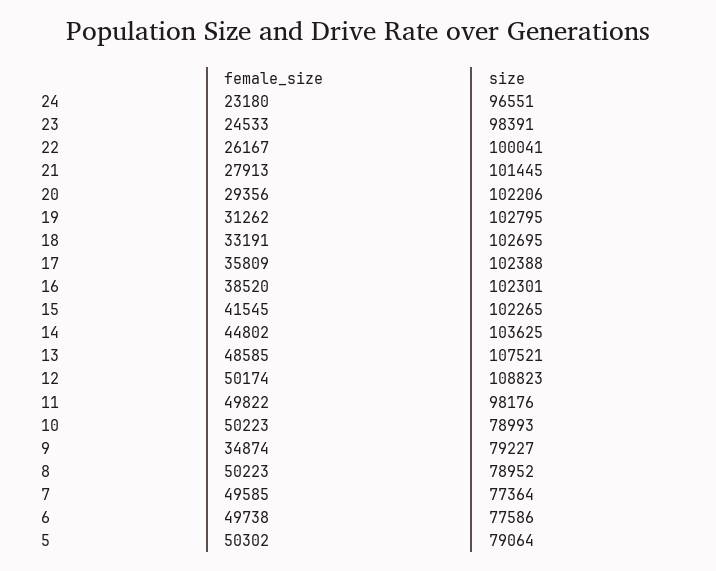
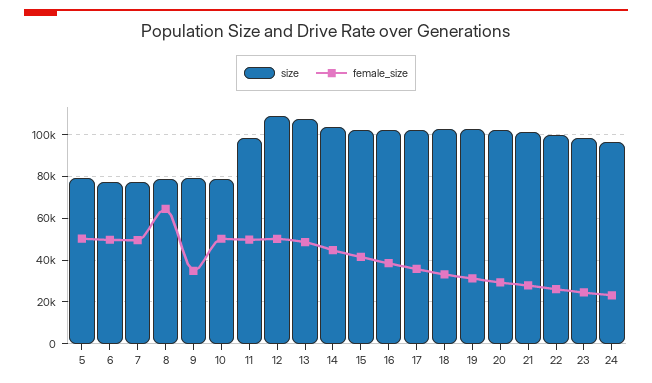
female_size, 8: 50223 -> 65000

